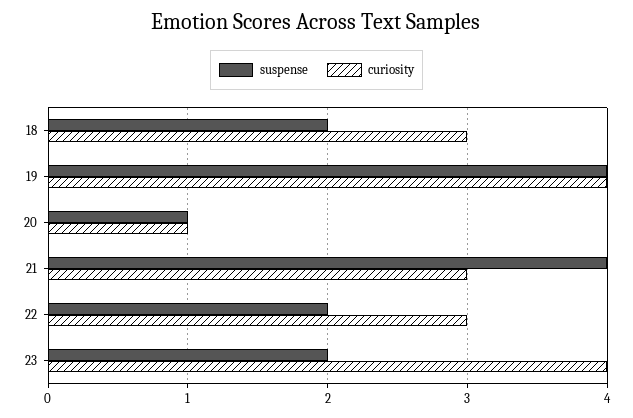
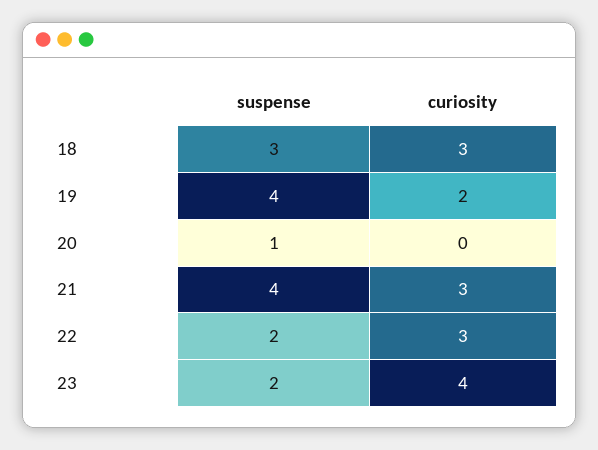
suspense, 18: 2 -> 3
curiosity, 19: 4 -> 2
curiosity, 20: 1 -> 0

